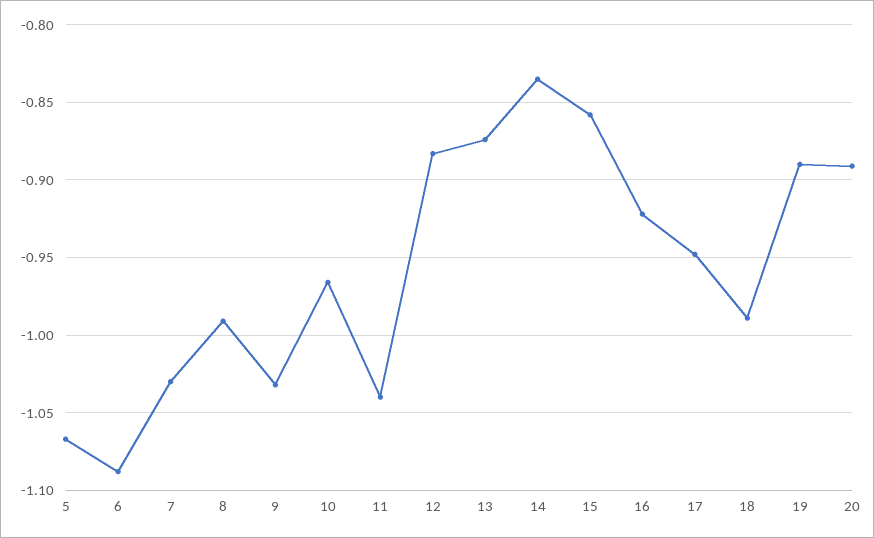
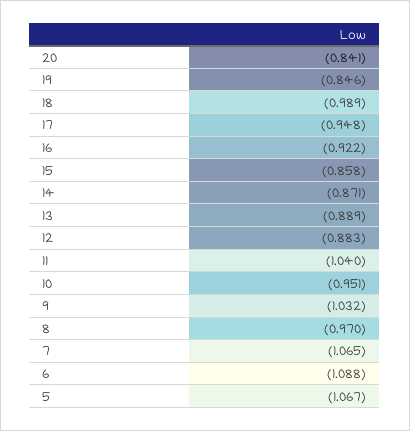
7: -1.03 -> -1.065
8: -0.99 -> -0.97
10: -0.965 -> -0.951
13: -0.875 -> -0.889
14: -0.835 -> -0.871
19: -0.89 -> -0.846
20: -0.89 -> -0.841

